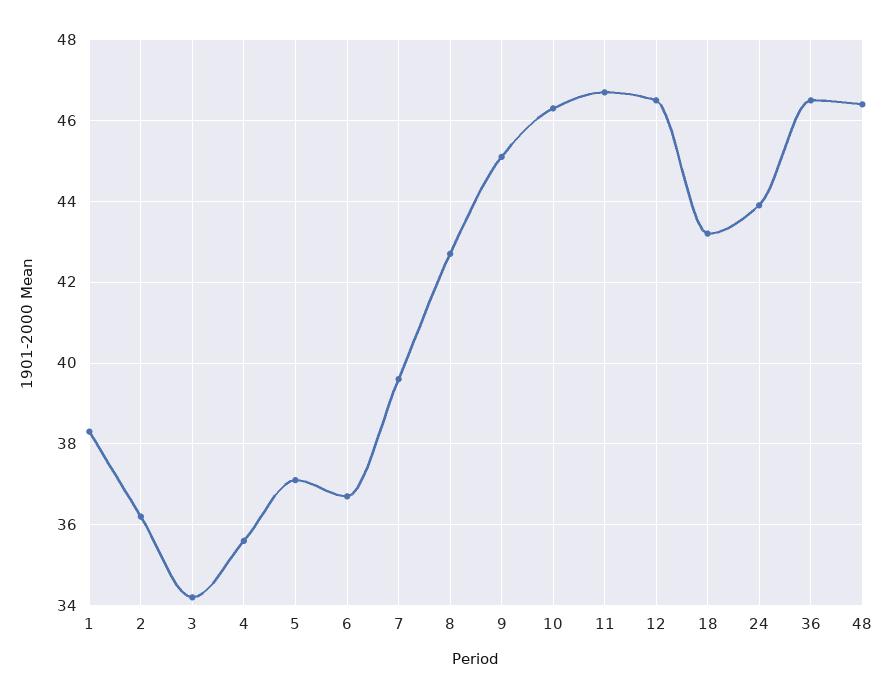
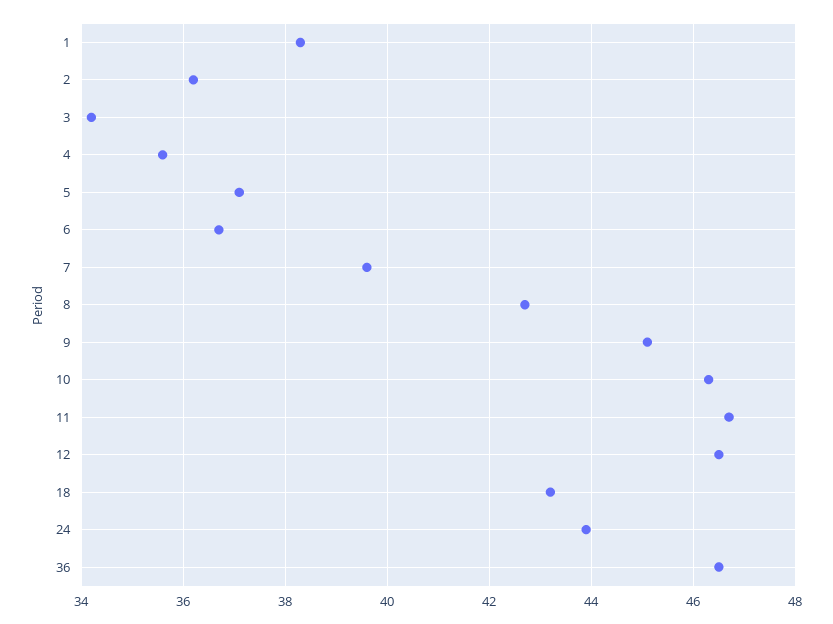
48: 46.5 -> none

